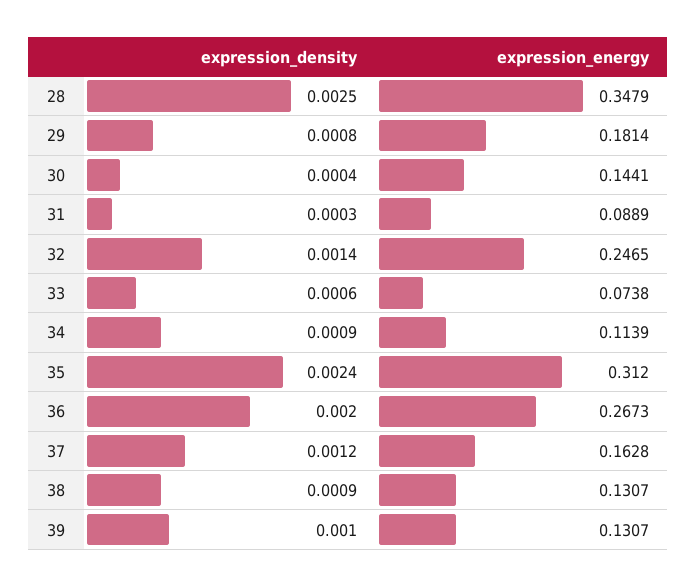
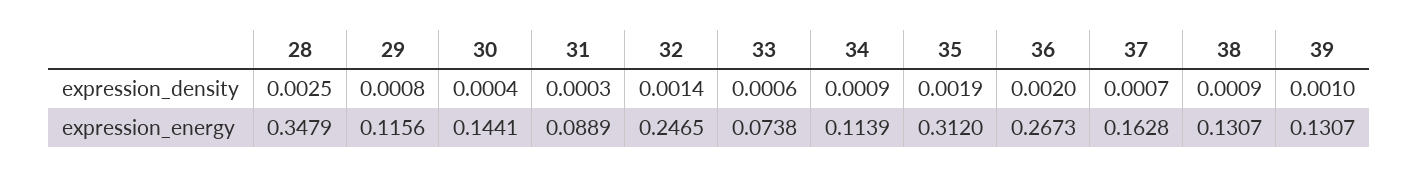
expression_energy, 29: 0.1814 -> 0.1156
expression_density, 35: 0.0024 -> 0.0019
expression_density, 37: 0.0012 -> 0.0007

